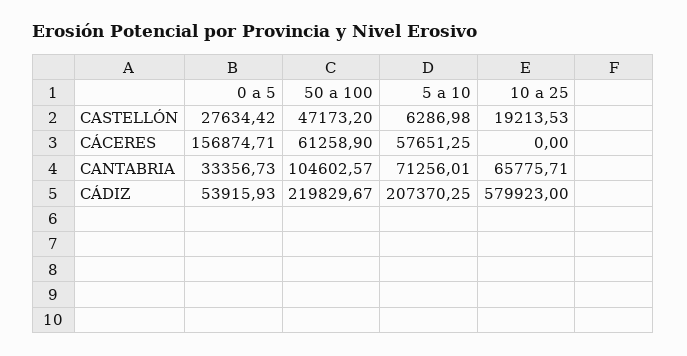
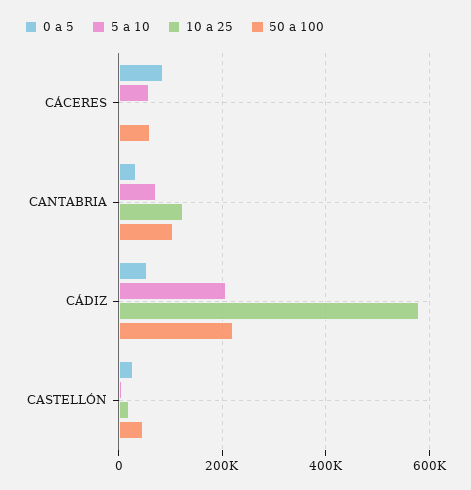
0 a 5, CÁCERES: 156874.71 -> 80000
10 a 25, CANTABRIA: 65775.71 -> 120000

